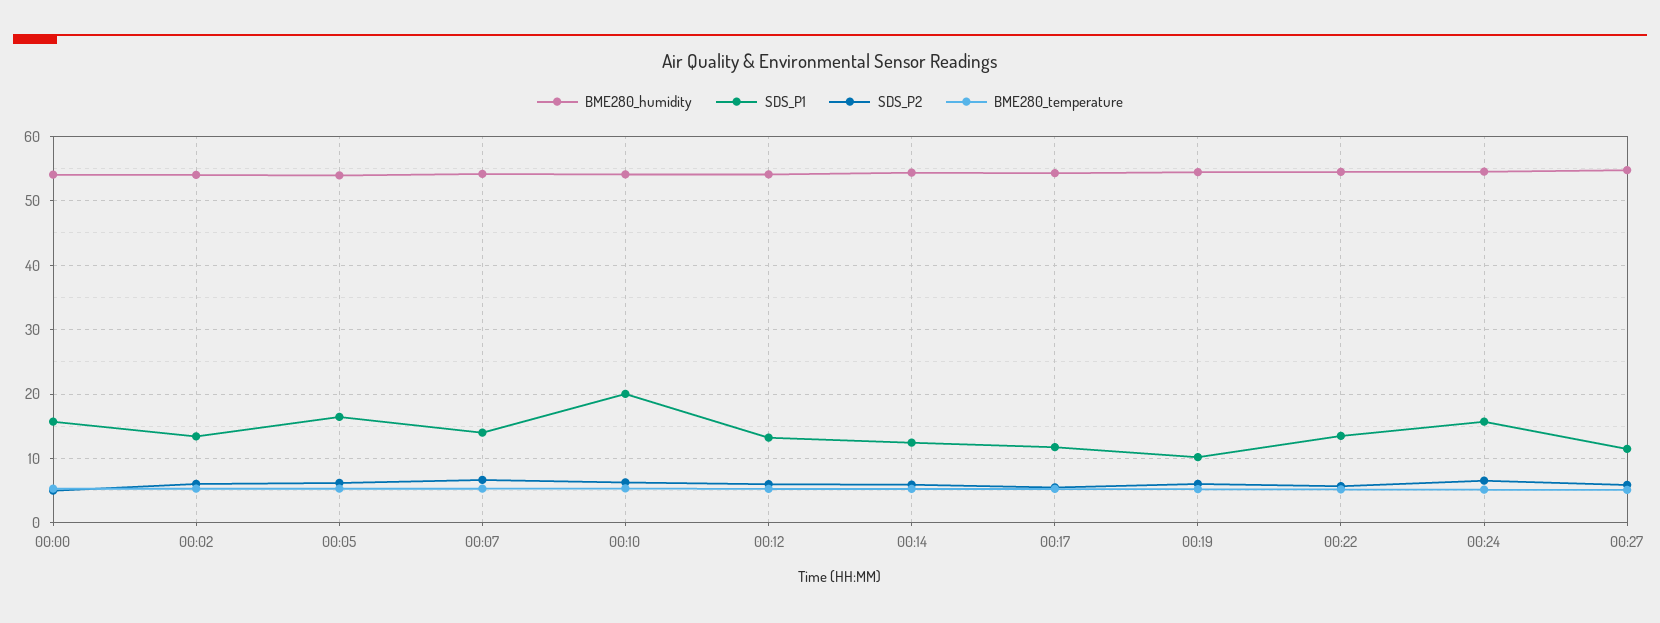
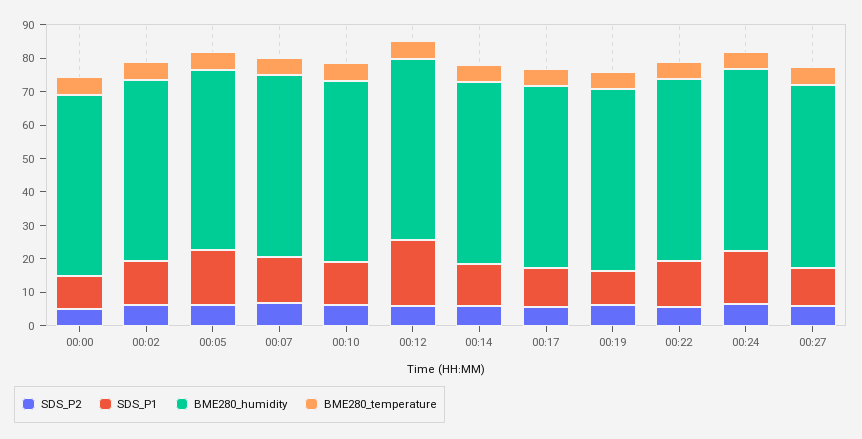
SDS_P1, 00:00: 16 -> 10
SDS_P1, 00:10: 20 -> 12.5
SDS_P1, 00:12: 13 -> 20

